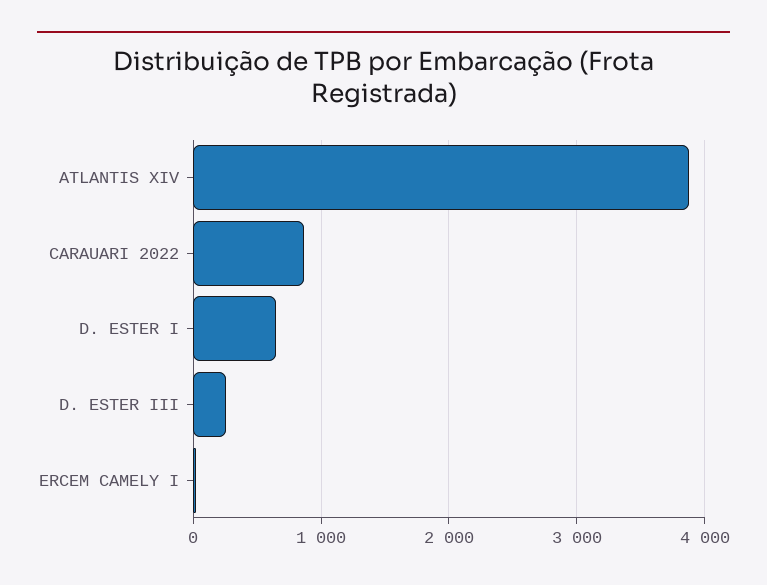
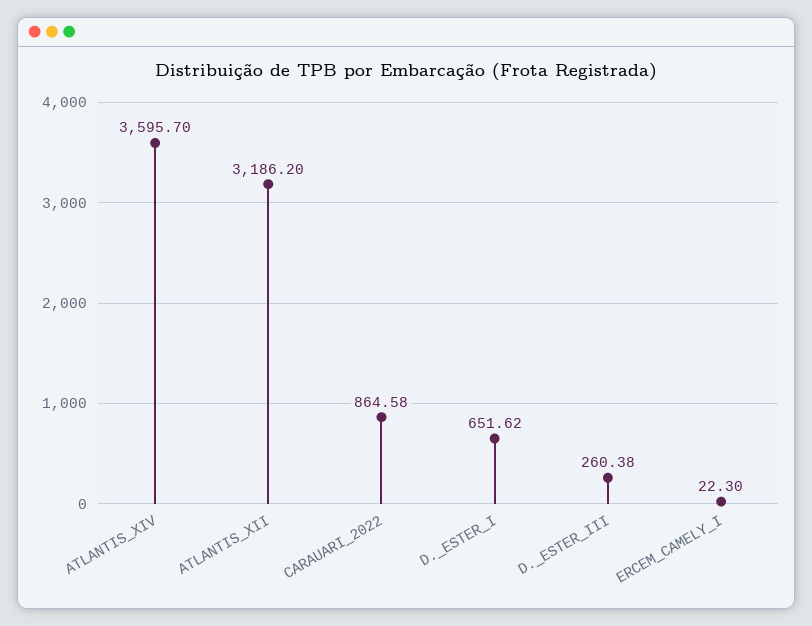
ATLANTIS XIV: 3900 -> 3595.7
ATLANTIS_XII: none -> 3186.2

